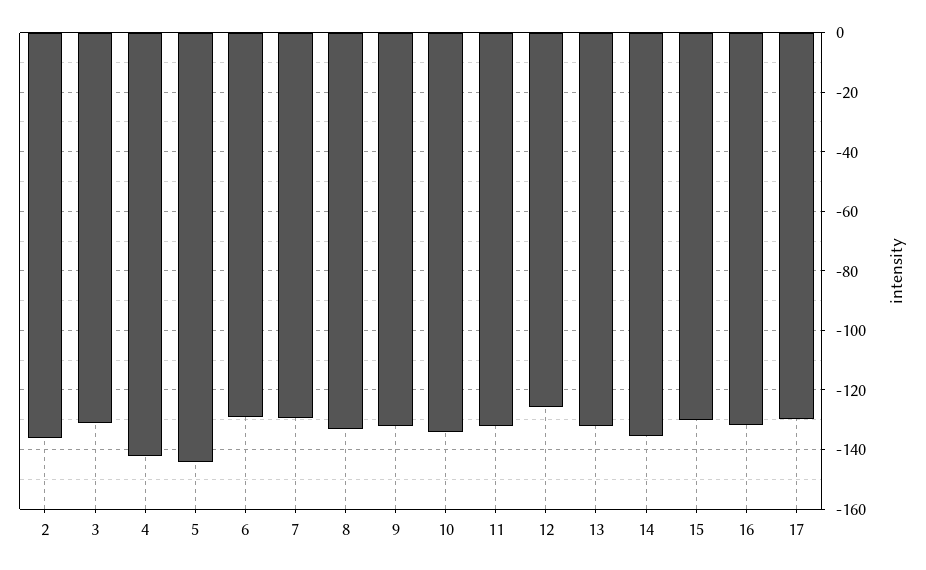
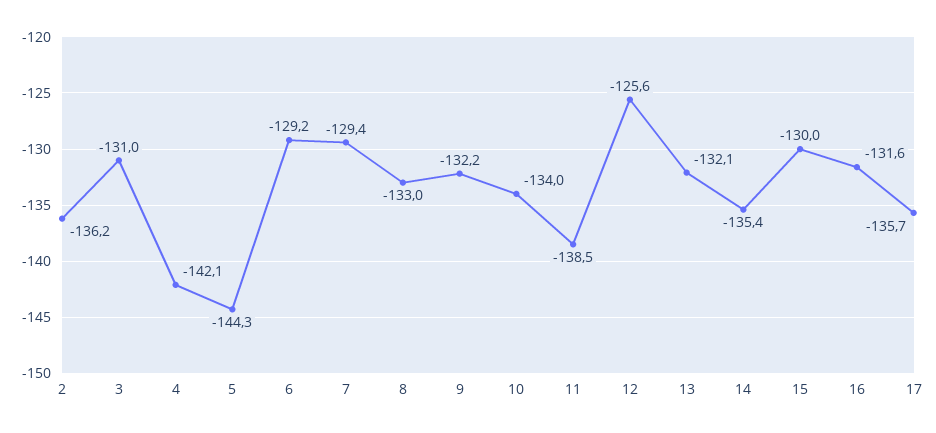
11: -132.5 -> -138.5
17: -130 -> -135.7

